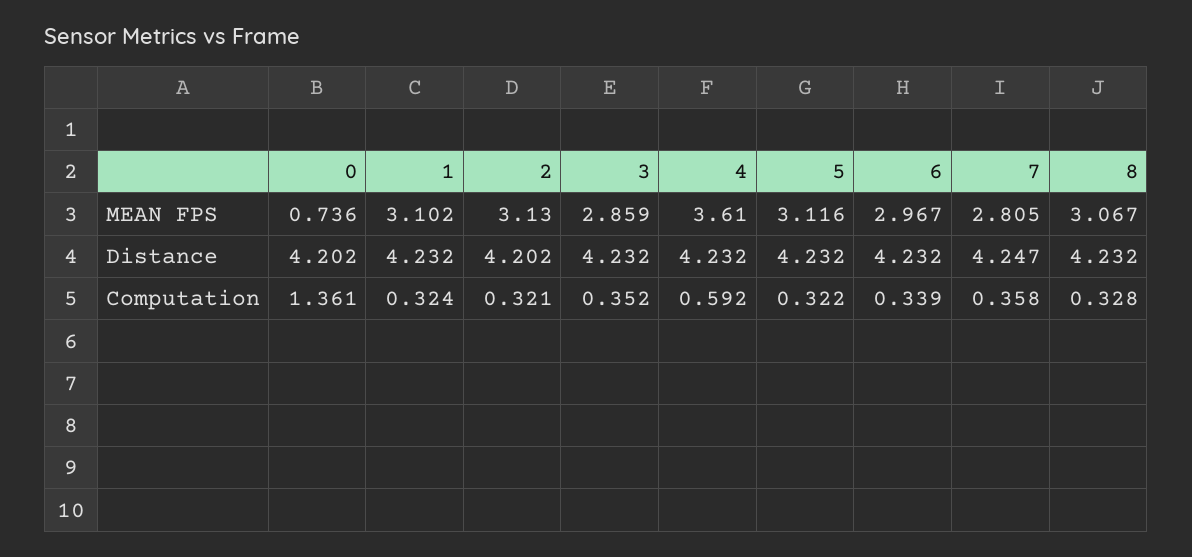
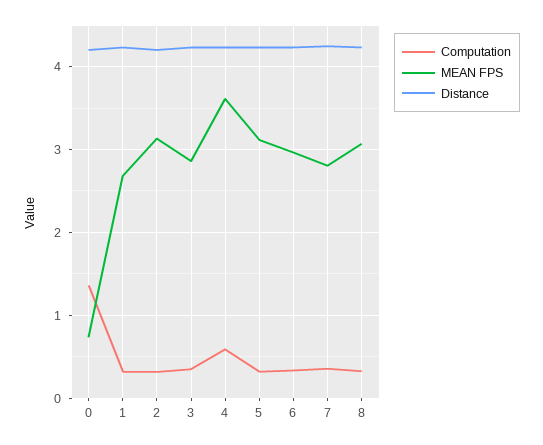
MEAN FPS, 1: 3.102 -> 2.7

